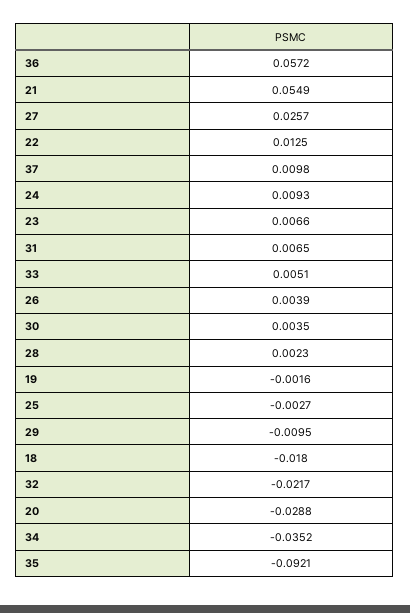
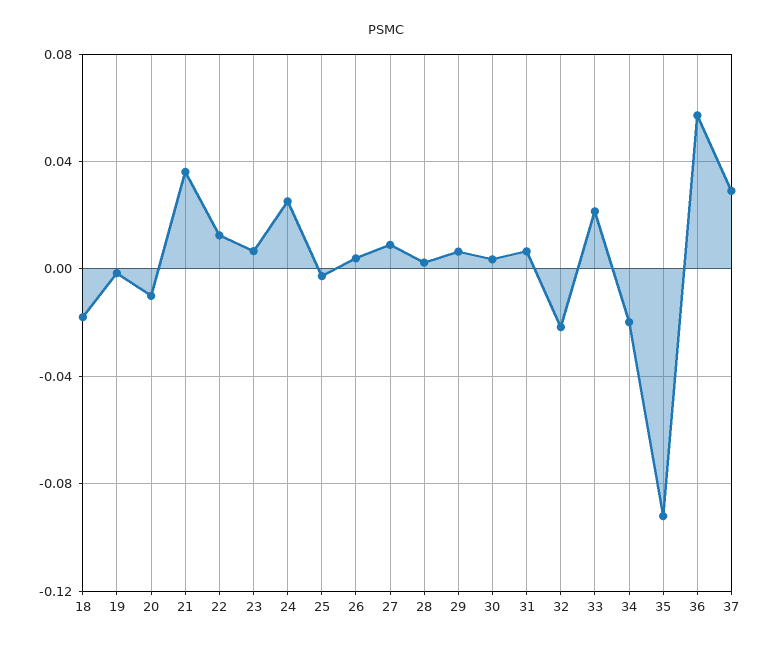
21: 0.0549 -> 0.035
27: 0.0257 -> 0.01
37: 0.0098 -> 0.03
24: 0.0093 -> 0.025
33: 0.0051 -> 0.02
29: -0.0095 -> 0.005
20: -0.0288 -> -0.01
34: -0.0352 -> -0.02

